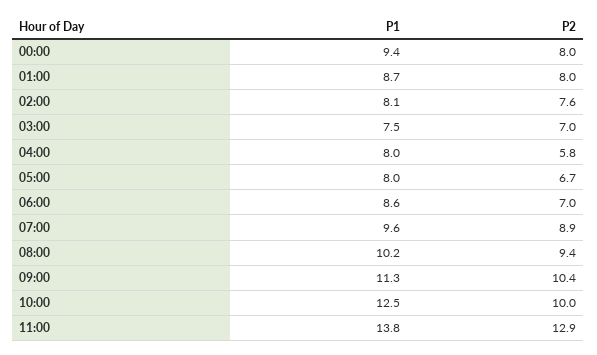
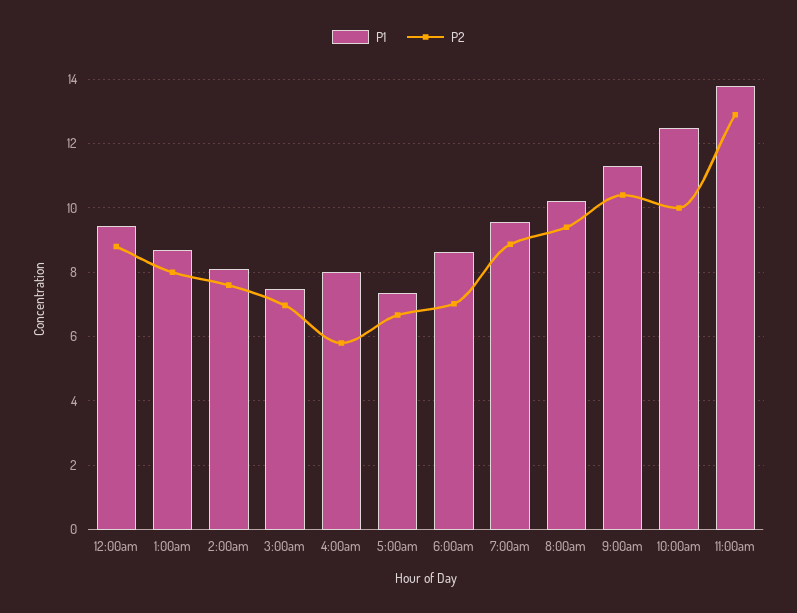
P2, 00:00: 8 -> 8.8
P1, 05:00: 8 -> 7.4

